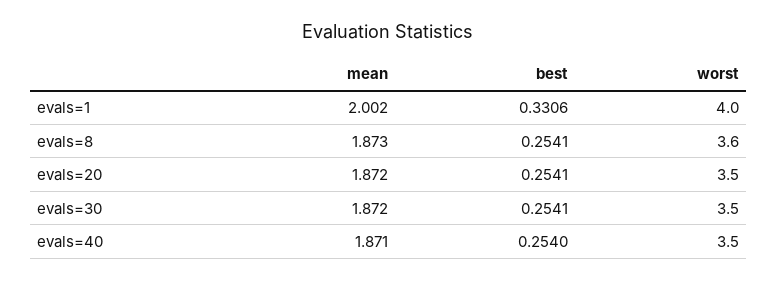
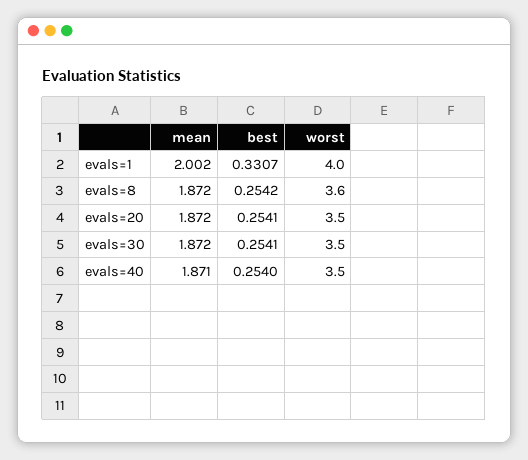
best, evals=1: 0.3306 -> 0.3307
mean, evals=8: 1.873 -> 1.872
best, evals=8: 0.2541 -> 0.2542

